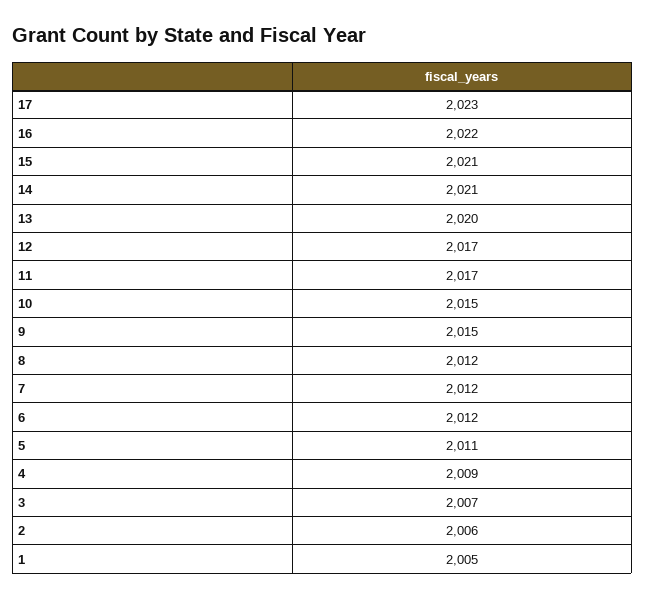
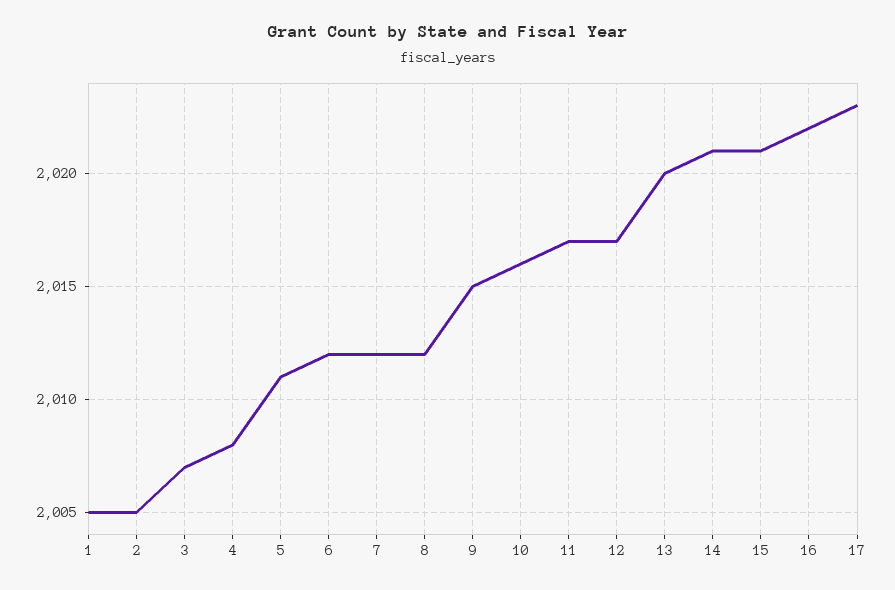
10: 2015 -> 2016
4: 2009 -> 2008
2: 2006 -> 2005

